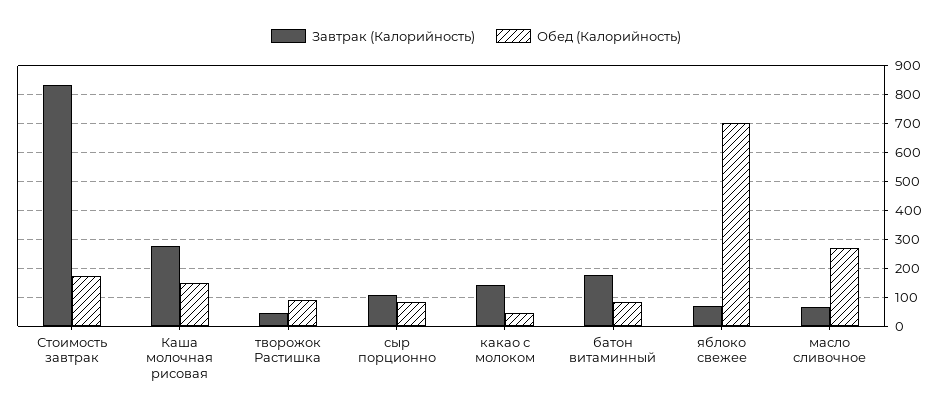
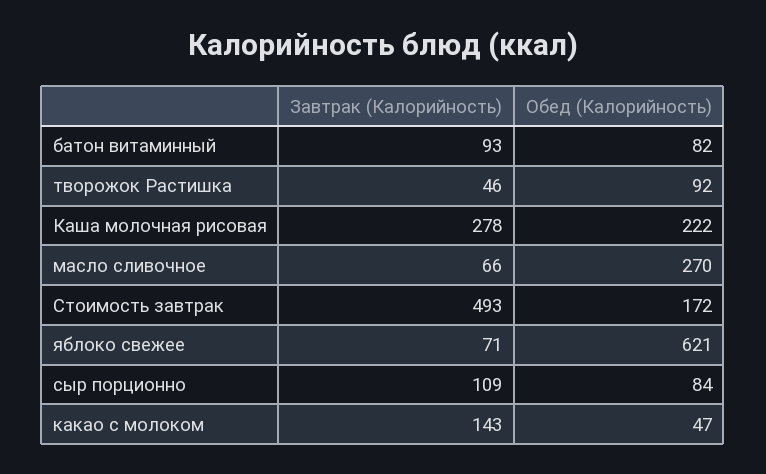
Завтрак (Калорийность), Стоимость завтрак: 825 -> 493
Обед (Калорийность), Каша молочная рисовая: 150 -> 222
Завтрак (Калорийность), батон витаминный: 175 -> 93
Обед (Калорийность), яблоко свежее: 700 -> 621

